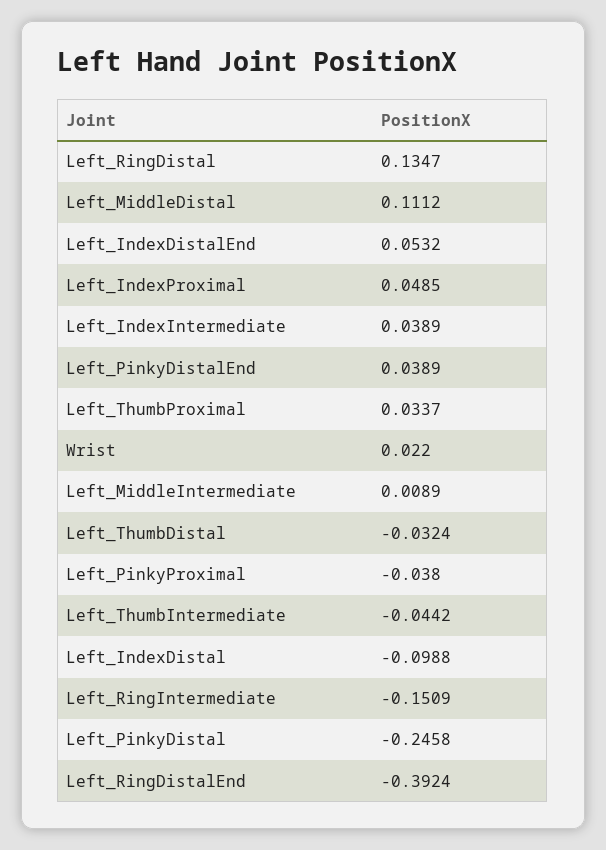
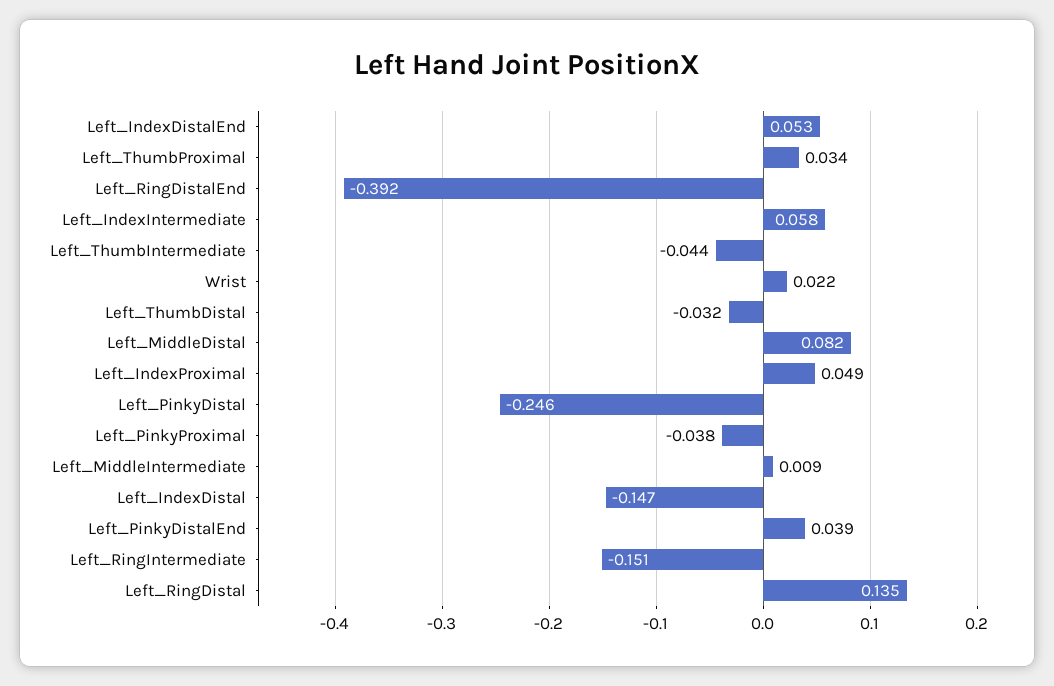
Left_MiddleDistal: 0.1112 -> 0.082
Left_IndexIntermediate: 0.0389 -> 0.058
Left_IndexDistal: -0.0988 -> -0.147

